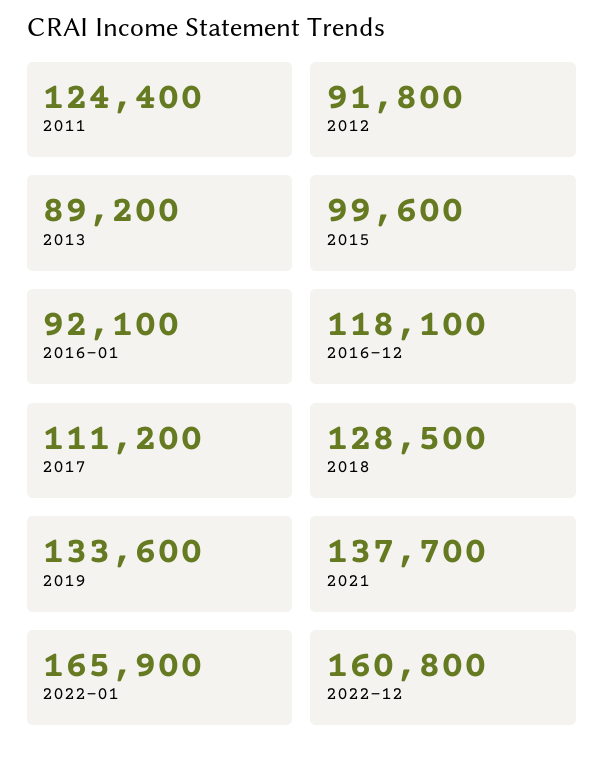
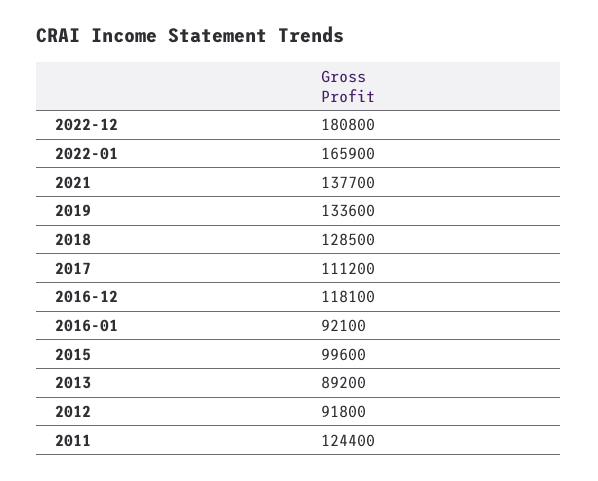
2022-12: 160800 -> 180800

